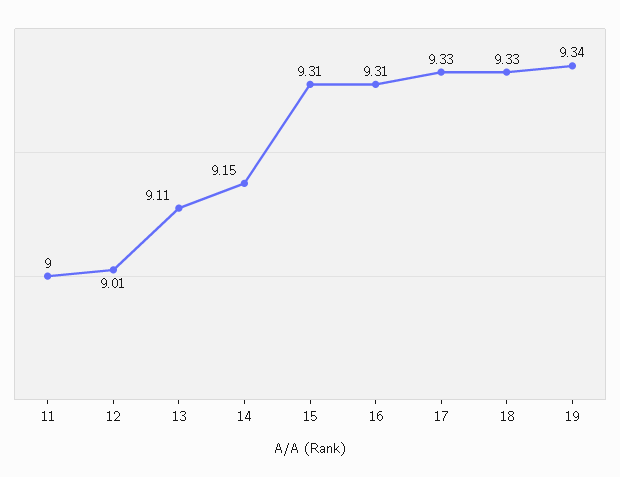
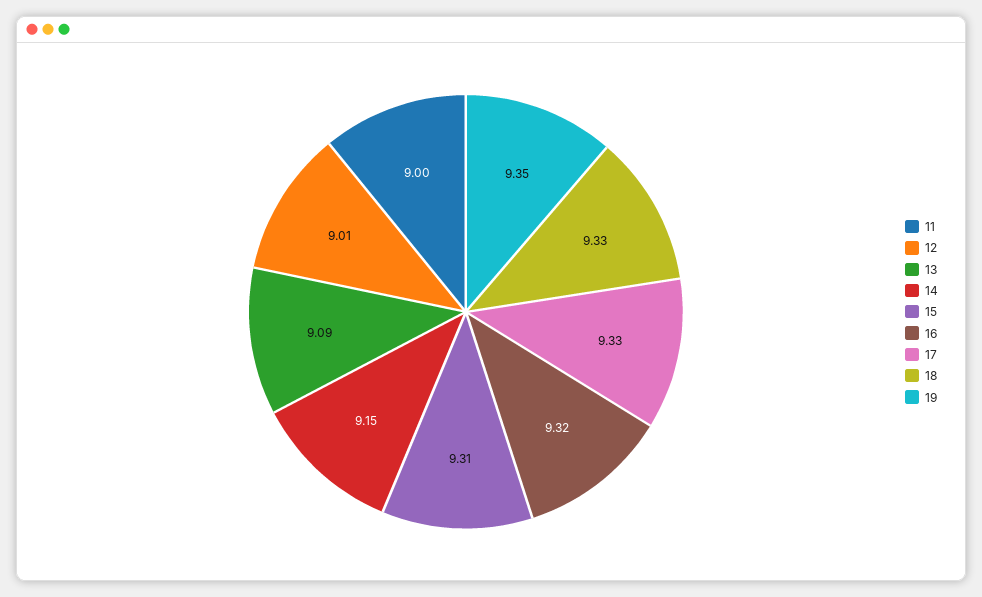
13: 9.11 -> 9.09
16: 9.31 -> 9.32
19: 9.34 -> 9.35

